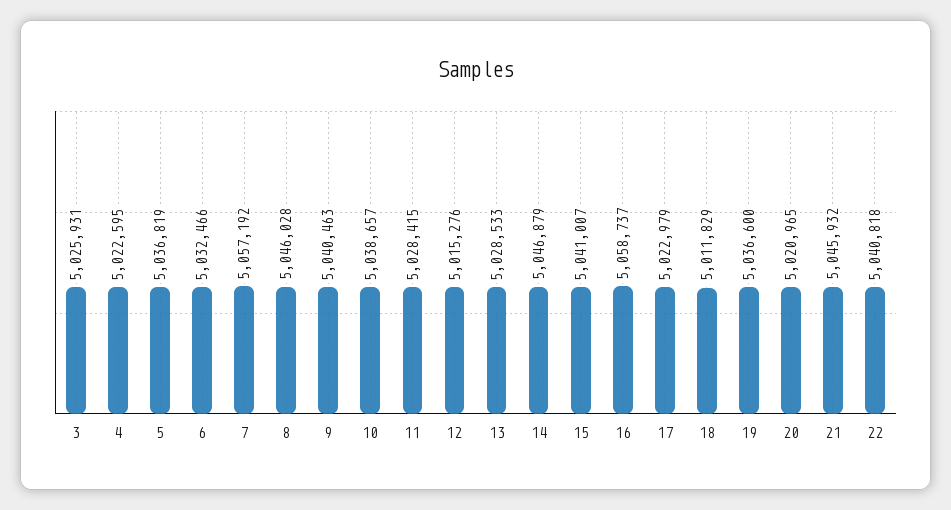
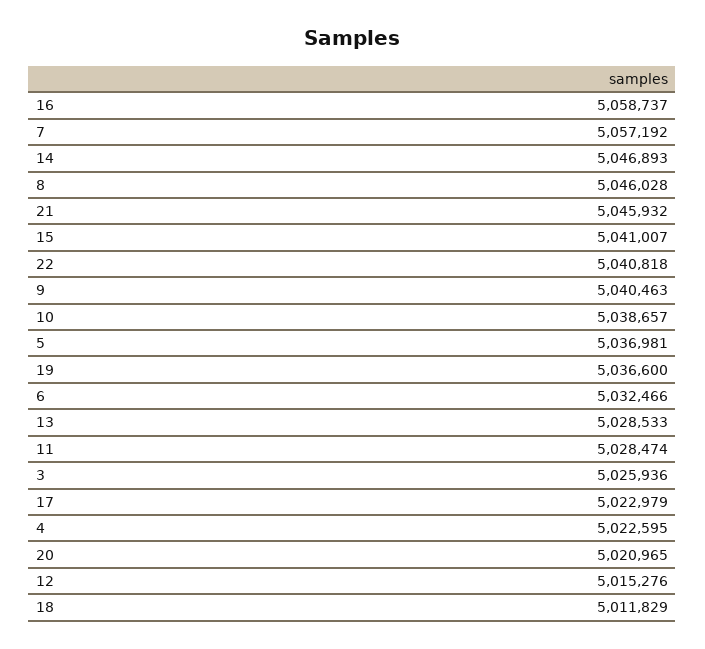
3: 5025931 -> 5025936
5: 5036819 -> 5036981
11: 5028415 -> 5028474
14: 5046879 -> 5046893

